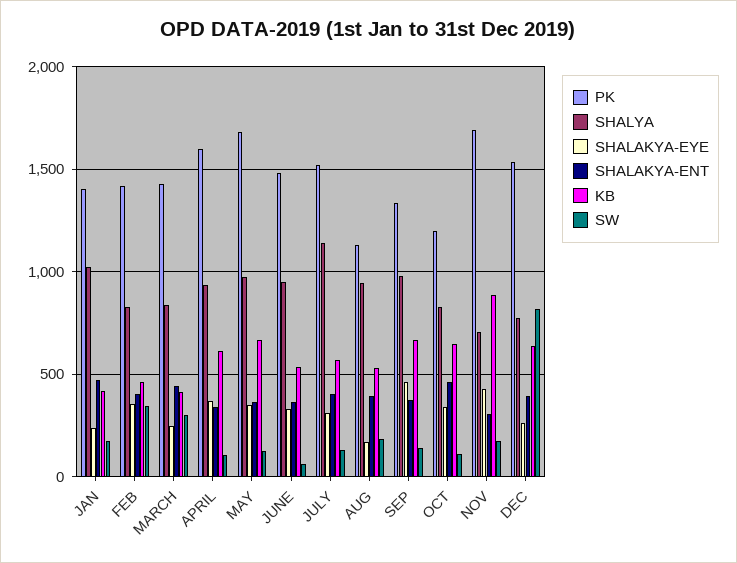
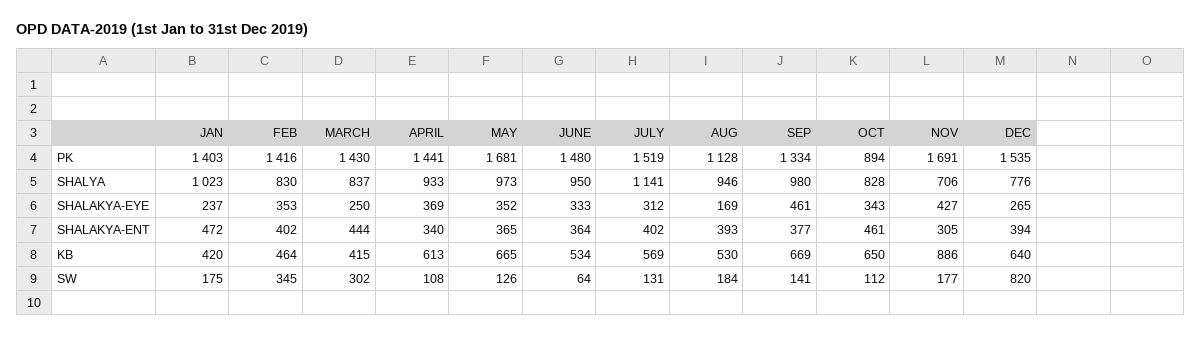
PK, APRIL: 1600 -> 1441
PK, OCT: 1200 -> 894

